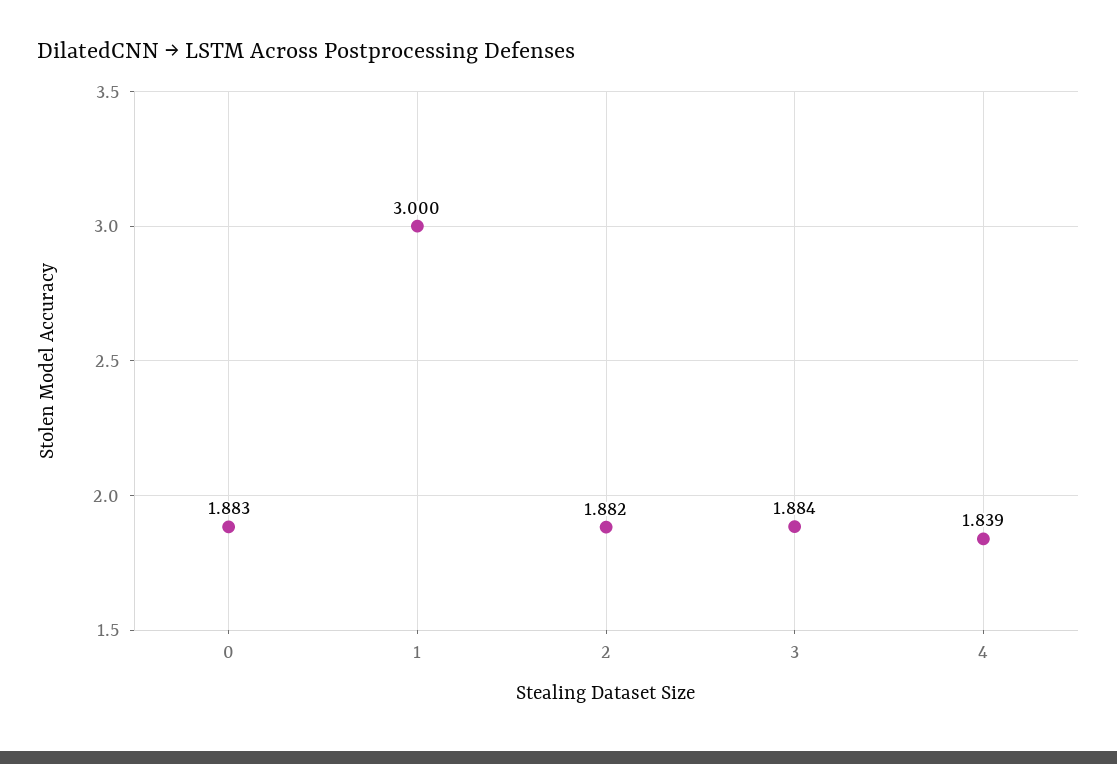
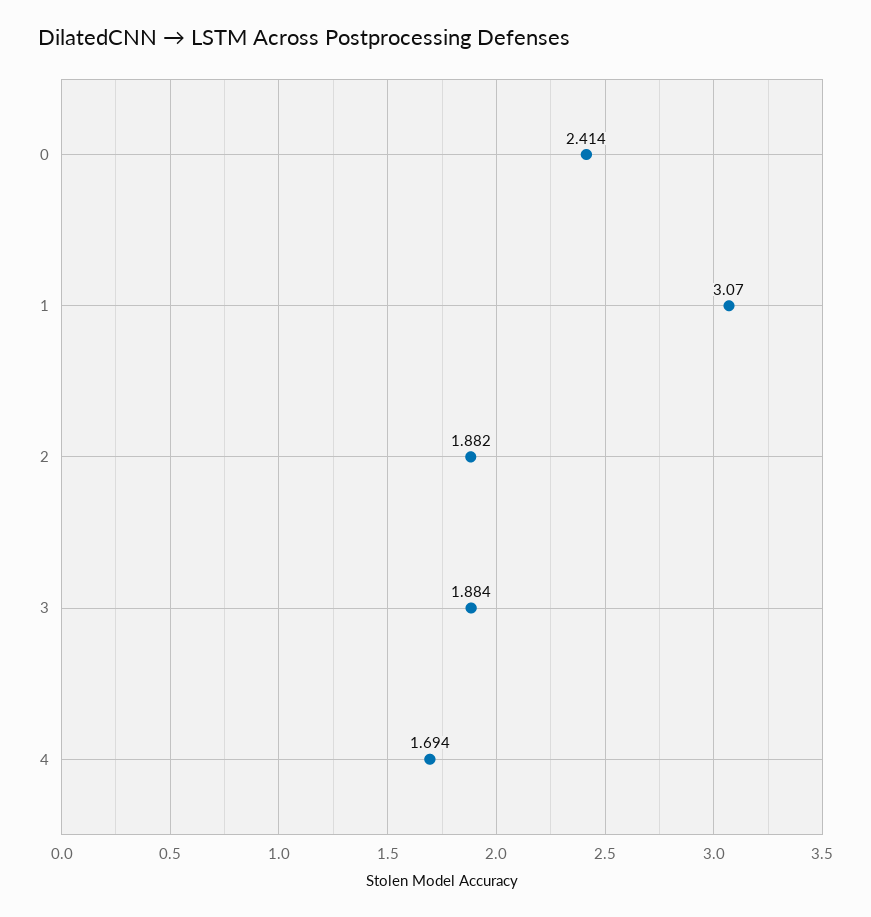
0: 1.883 -> 2.414
1: 3 -> 3.07
4: 1.839 -> 1.694

